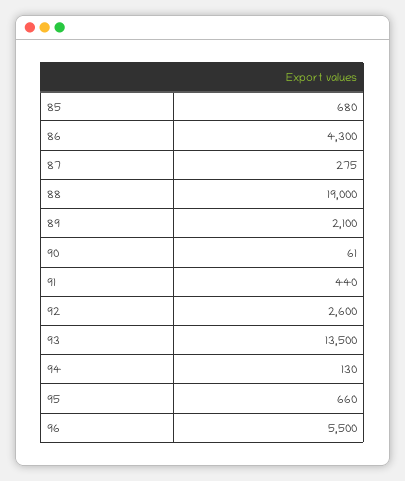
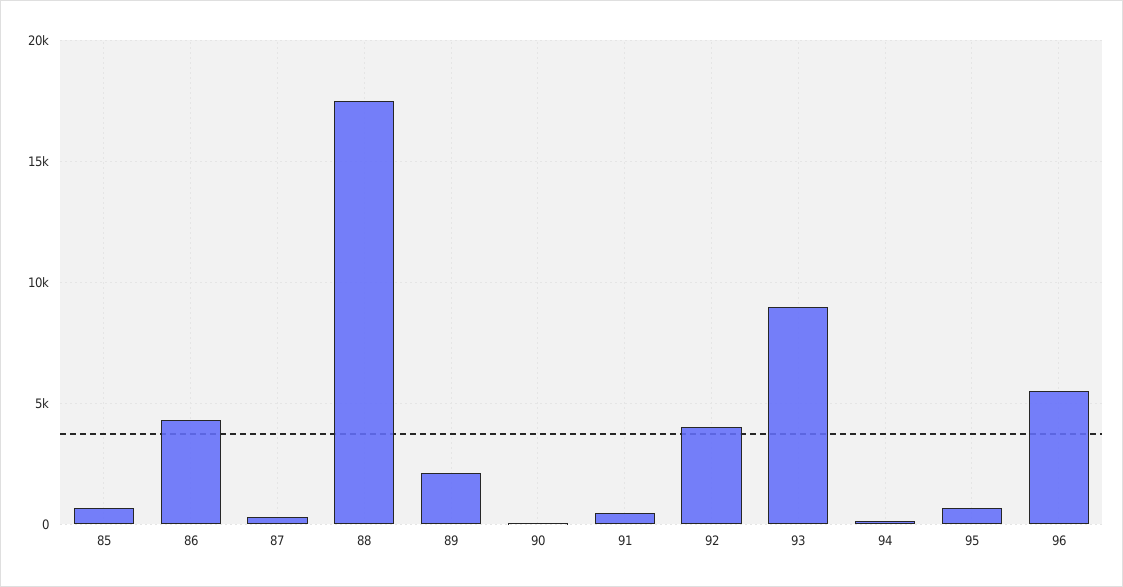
88: 19000 -> 17500
92: 2600 -> 4000
93: 13500 -> 9000

